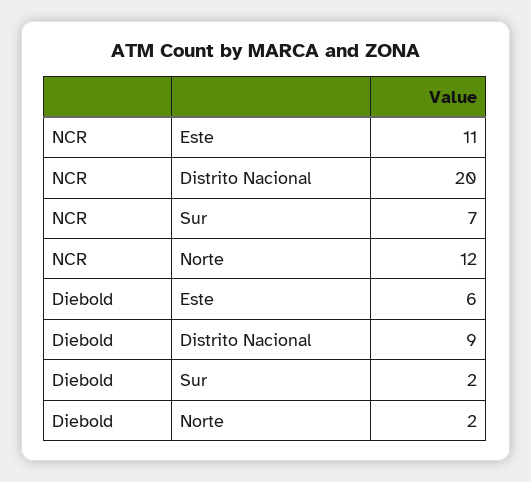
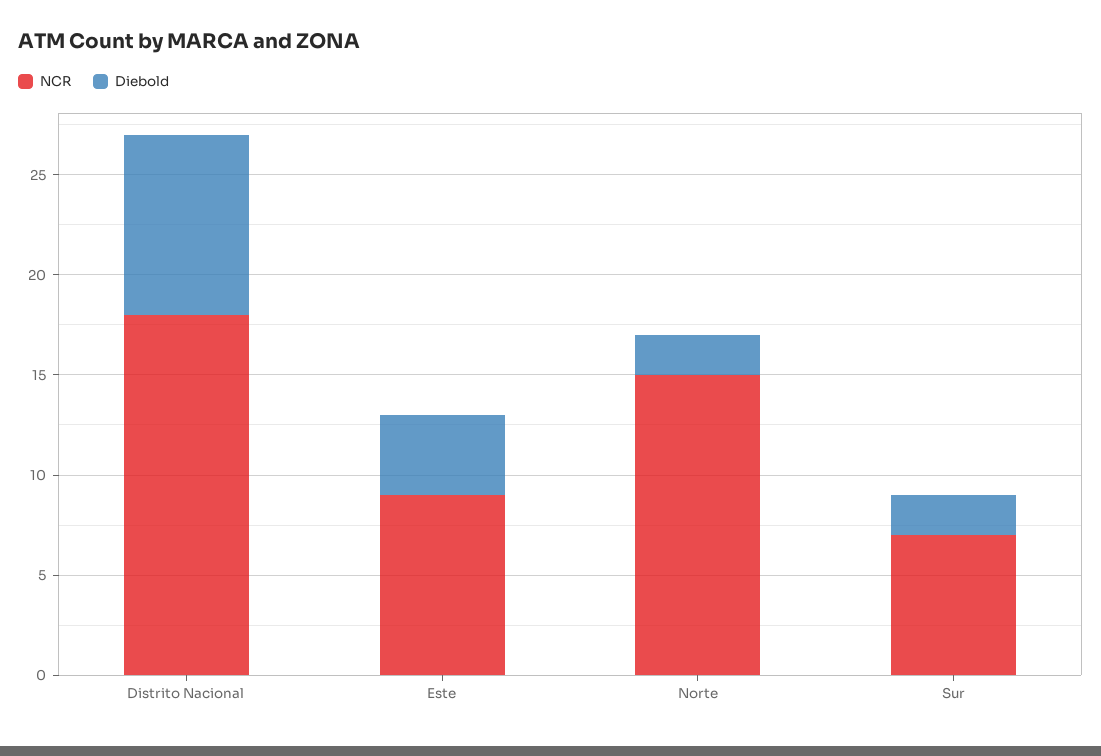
NCR, Este: 11 -> 9
NCR, Distrito Nacional: 20 -> 18
NCR, Norte: 12 -> 15
Diebold, Este: 6 -> 4

